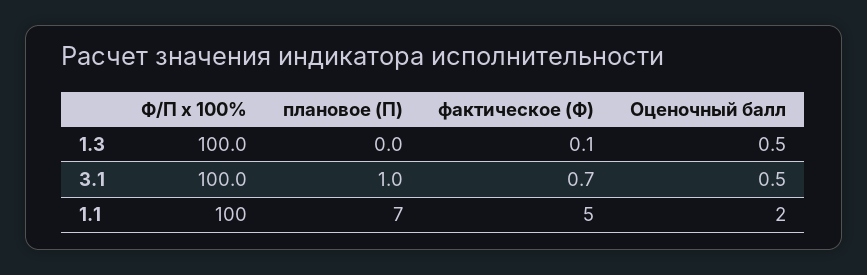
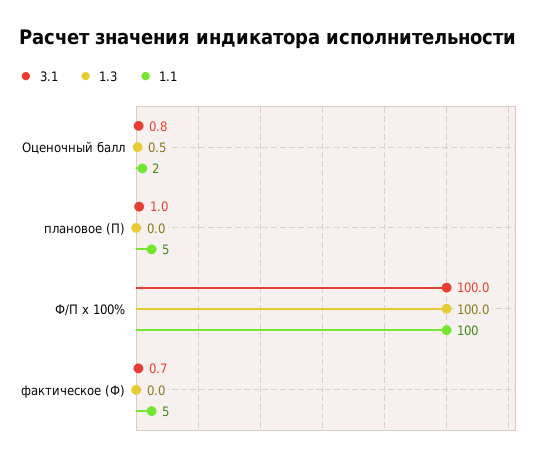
1.3, фактическое (Ф): 0.1 -> 0
3.1, Оценочный балл: 0.5 -> 0.8
1.1, плановое (П): 7 -> 5

